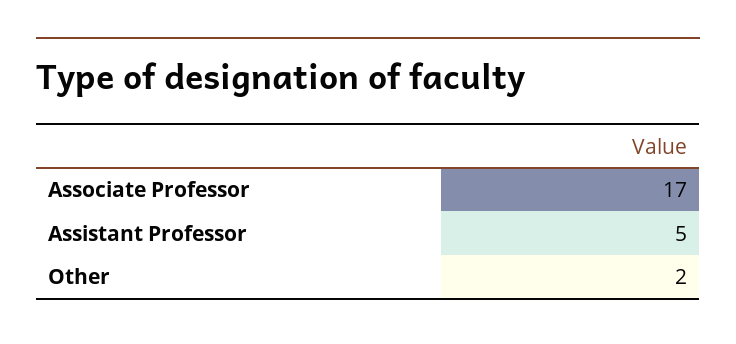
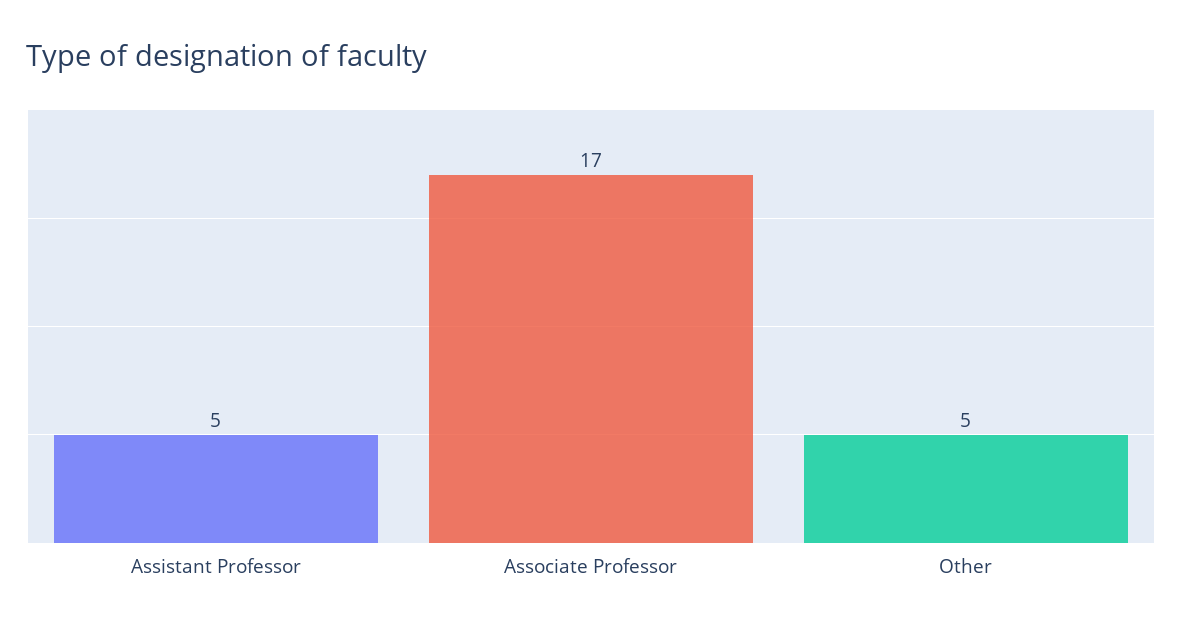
Other: 2 -> 5

